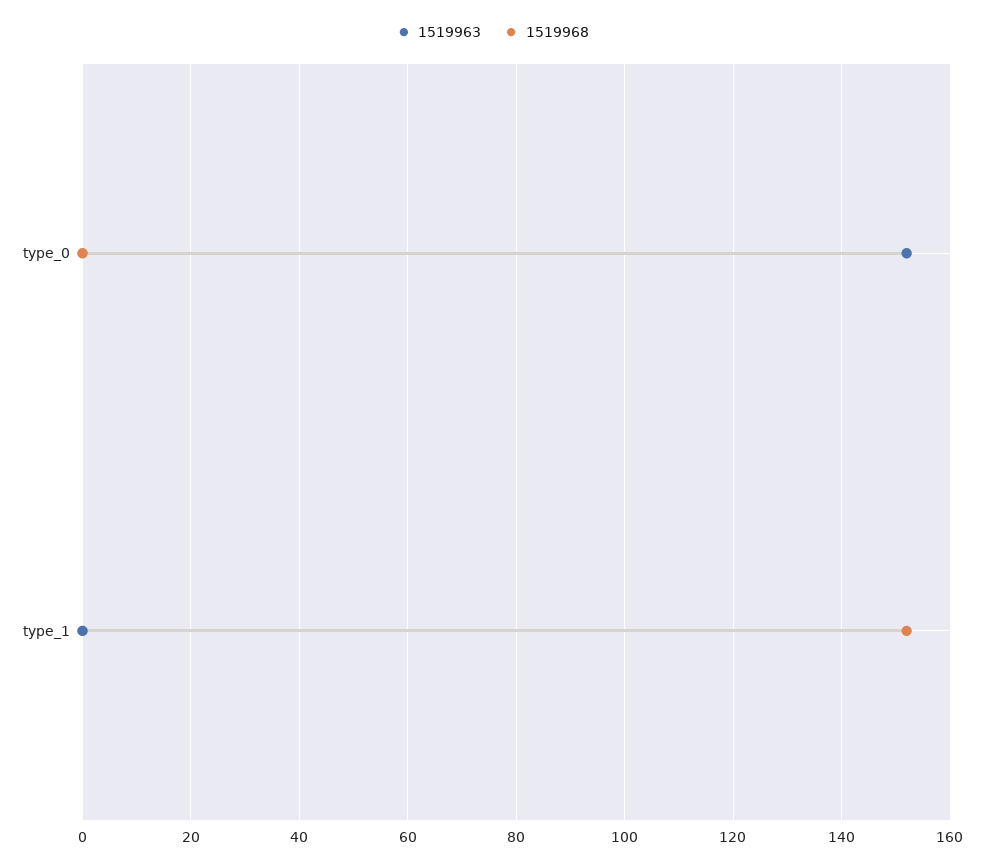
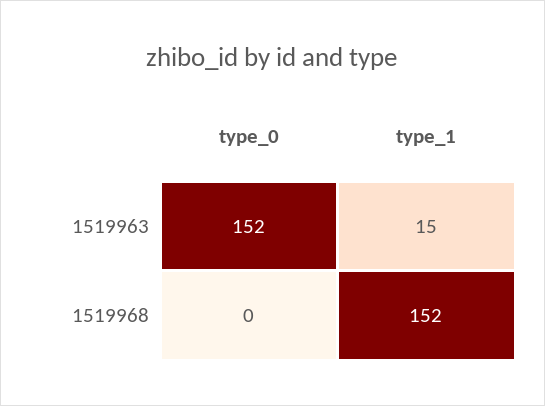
1519963, type_1: 0 -> 15

